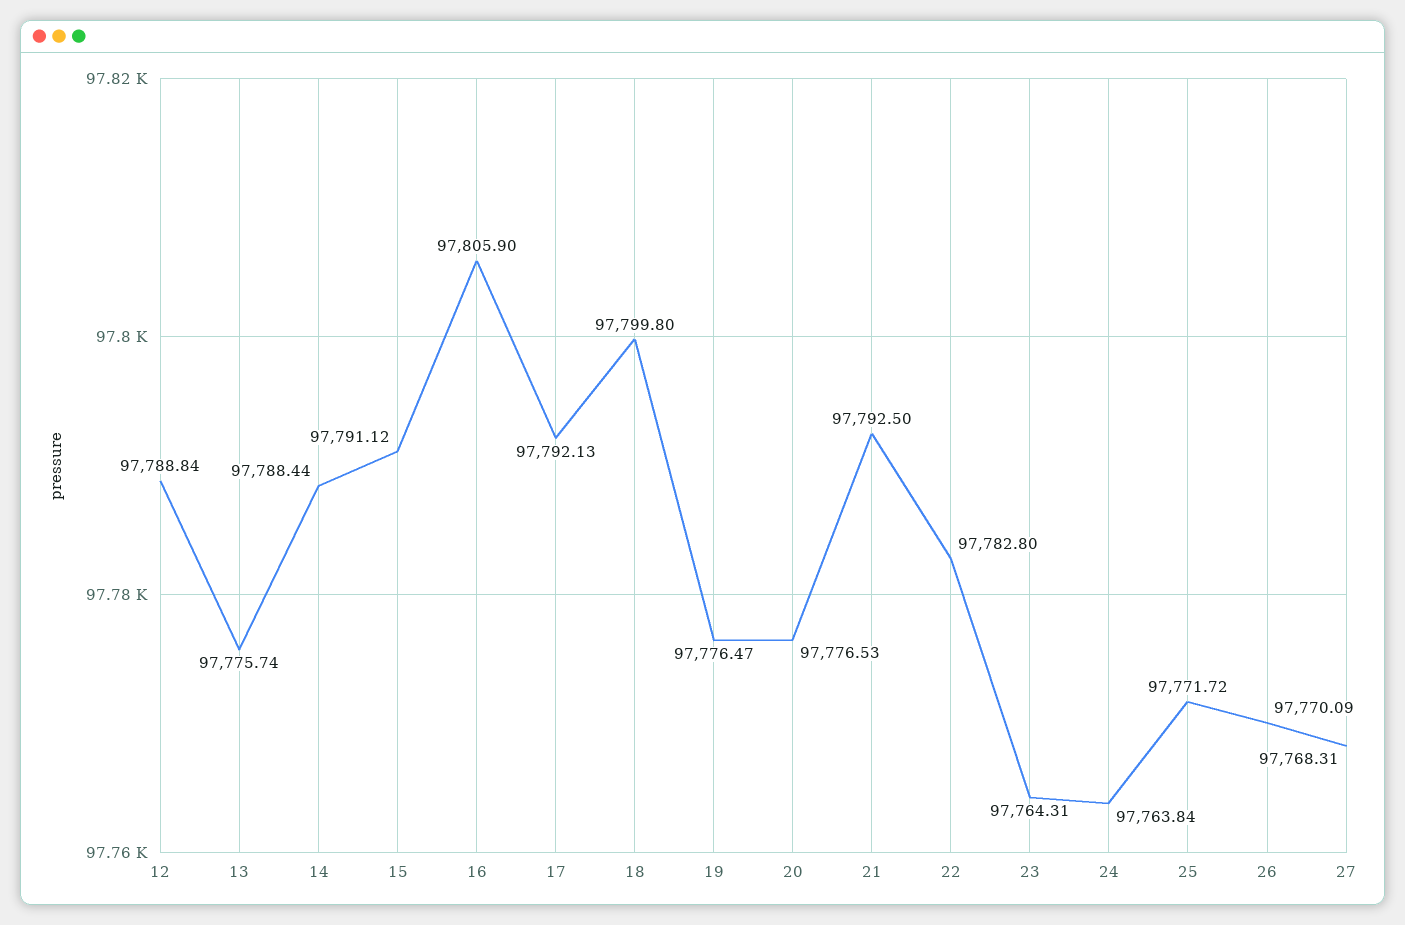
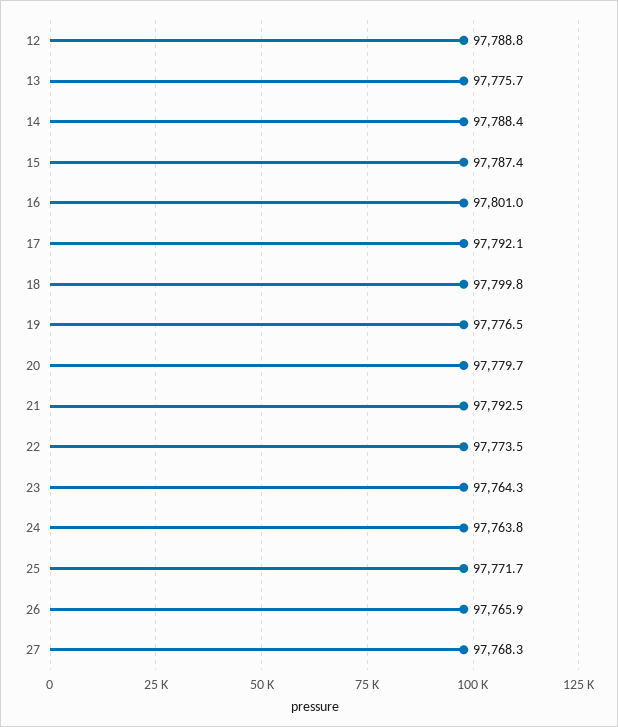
15: 97791.12 -> 97787.4
16: 97805.9 -> 97801
20: 97776.53 -> 97779.7
22: 97782.8 -> 97773.5
26: 97770.09 -> 97765.9

